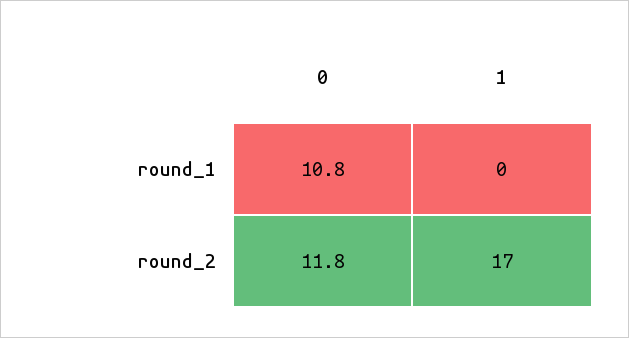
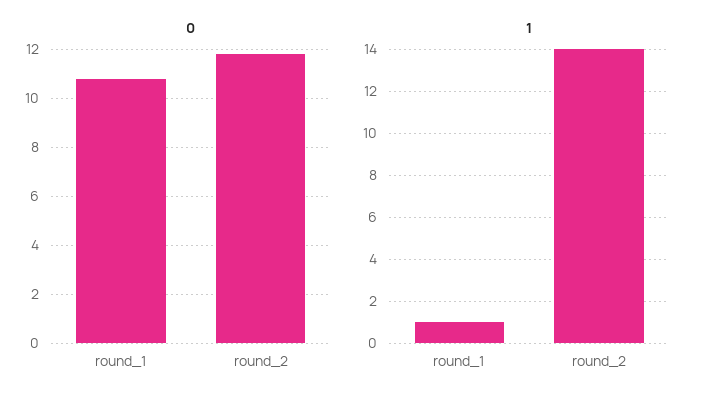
1, round_1: 0 -> 1
1, round_2: 17 -> 14

